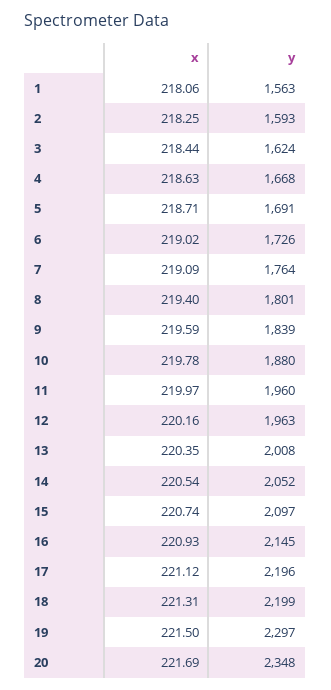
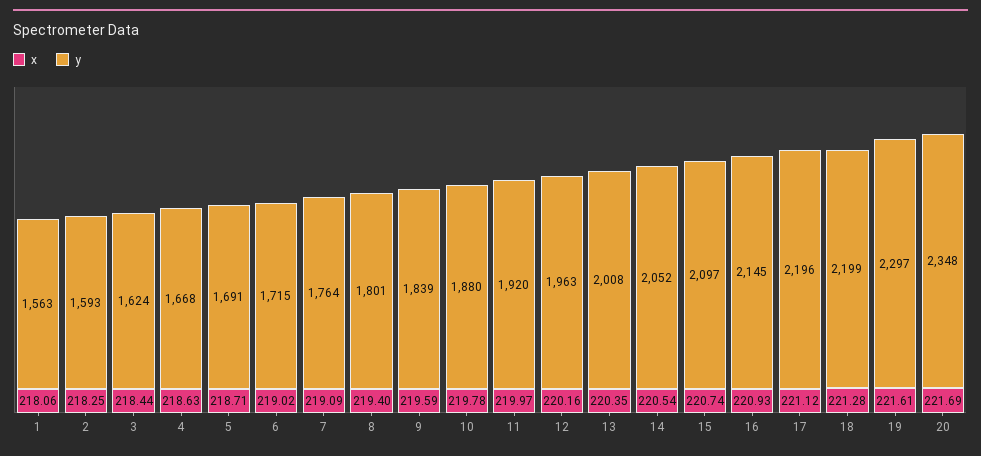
y, 6: 1726 -> 1715
y, 11: 1960 -> 1920
x, 18: 221.31 -> 221.28
x, 19: 221.5 -> 221.61

